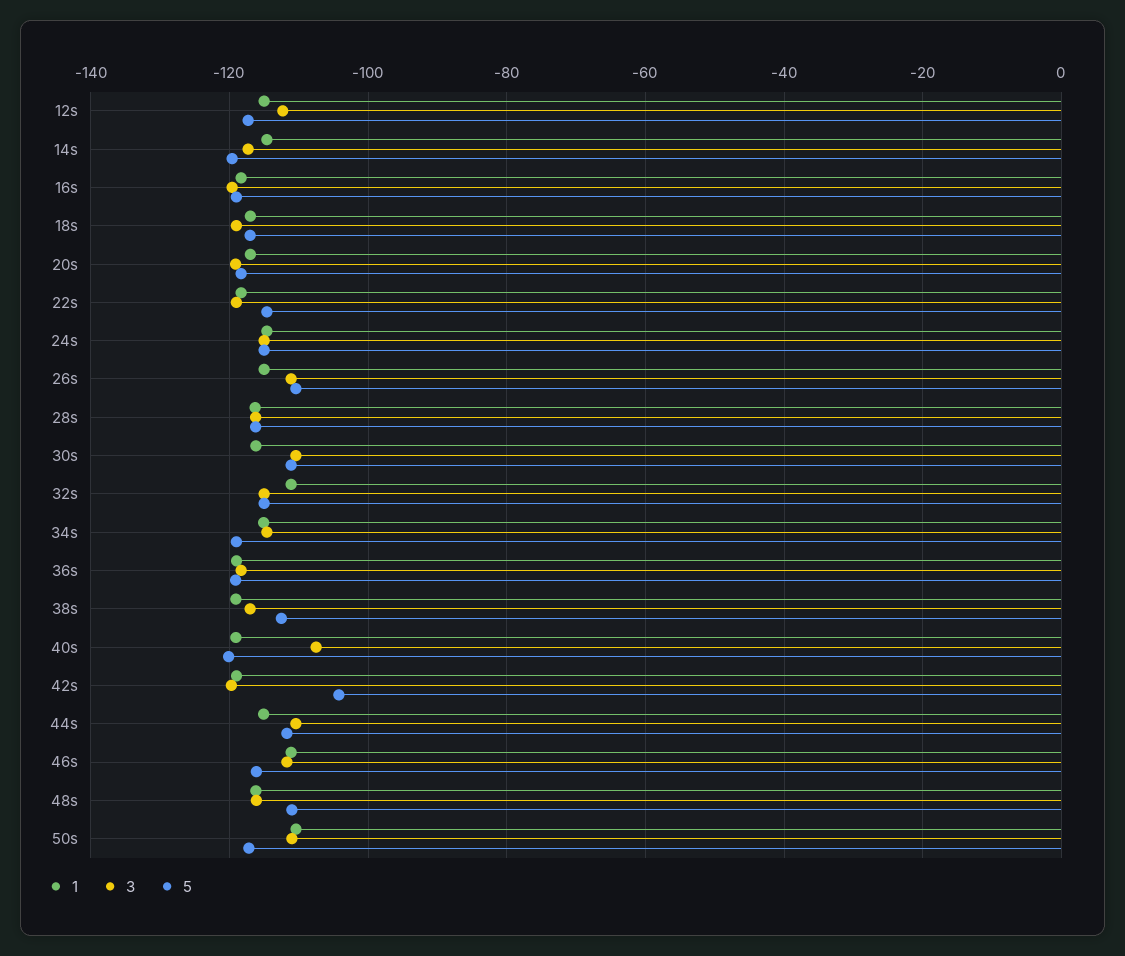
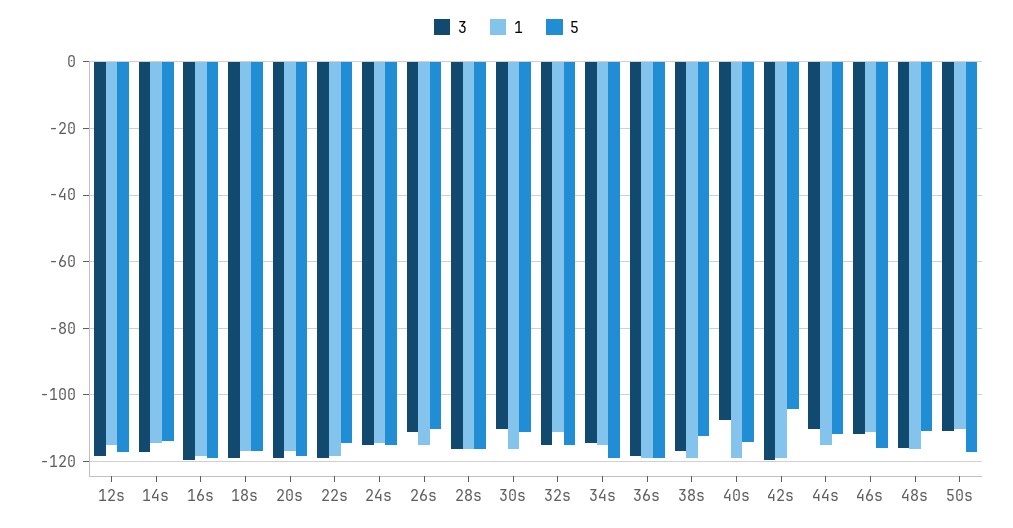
3, 12s: -112 -> -118
5, 14s: -120 -> -114
5, 40s: -120 -> -114

